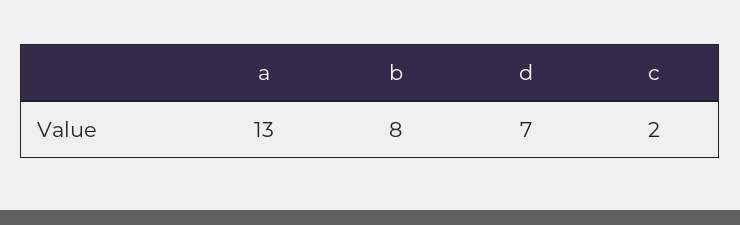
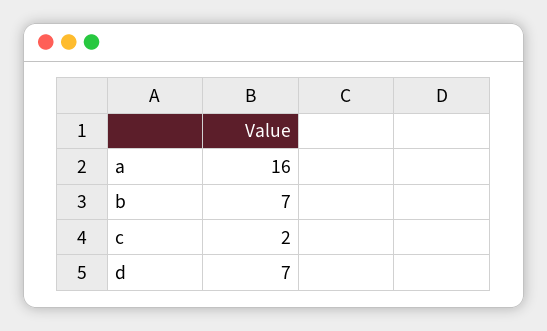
a: 13 -> 16
b: 8 -> 7

